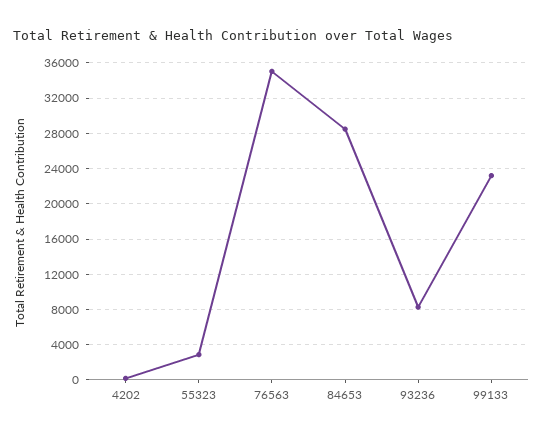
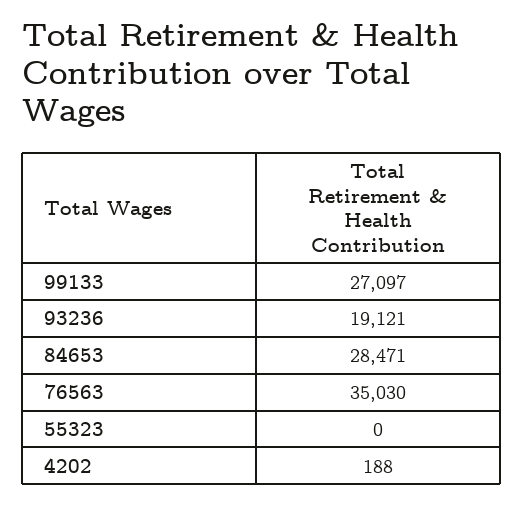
55323: 3000 -> 0
93236: 8000 -> 19121
99133: 23000 -> 27097

